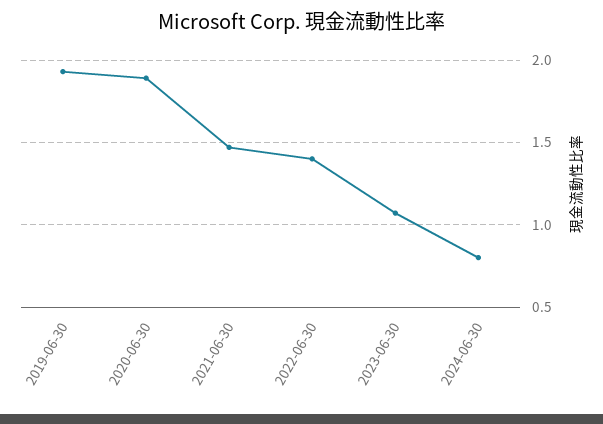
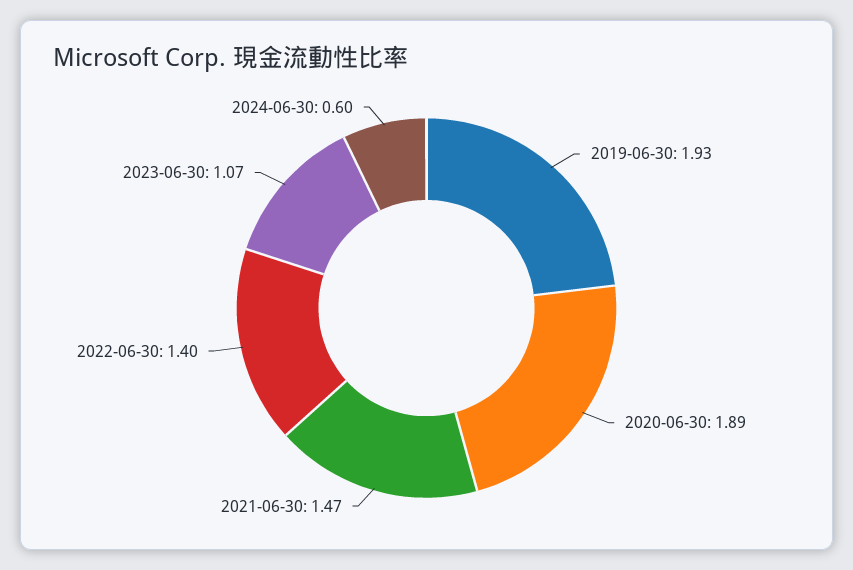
2024-06-30: 0.8 -> 0.6

